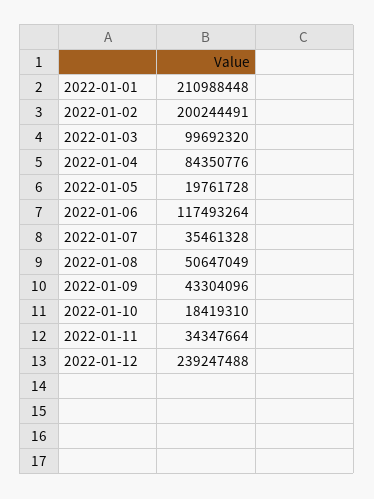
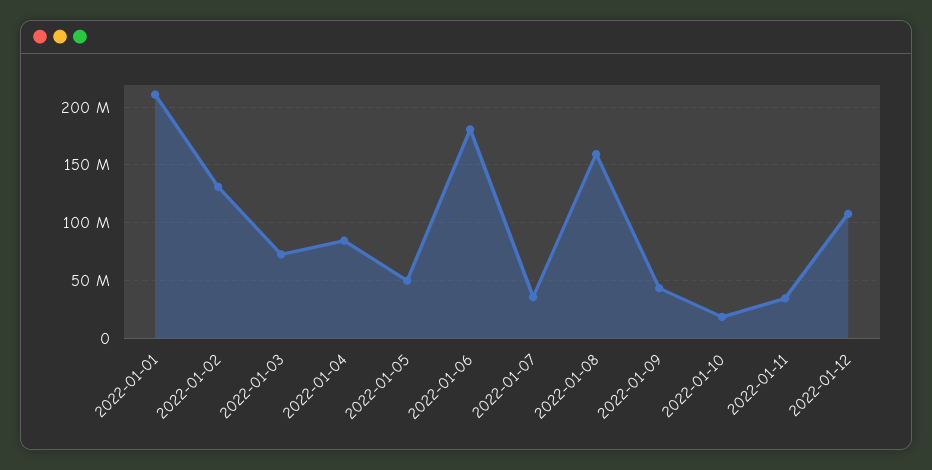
2022-01-02: 200244491 -> 130000000
2022-01-03: 99692320 -> 70000000
2022-01-05: 19761728 -> 50000000
2022-01-06: 117493264 -> 180000000
2022-01-08: 50647049 -> 160000000
2022-01-12: 239247488 -> 110000000

